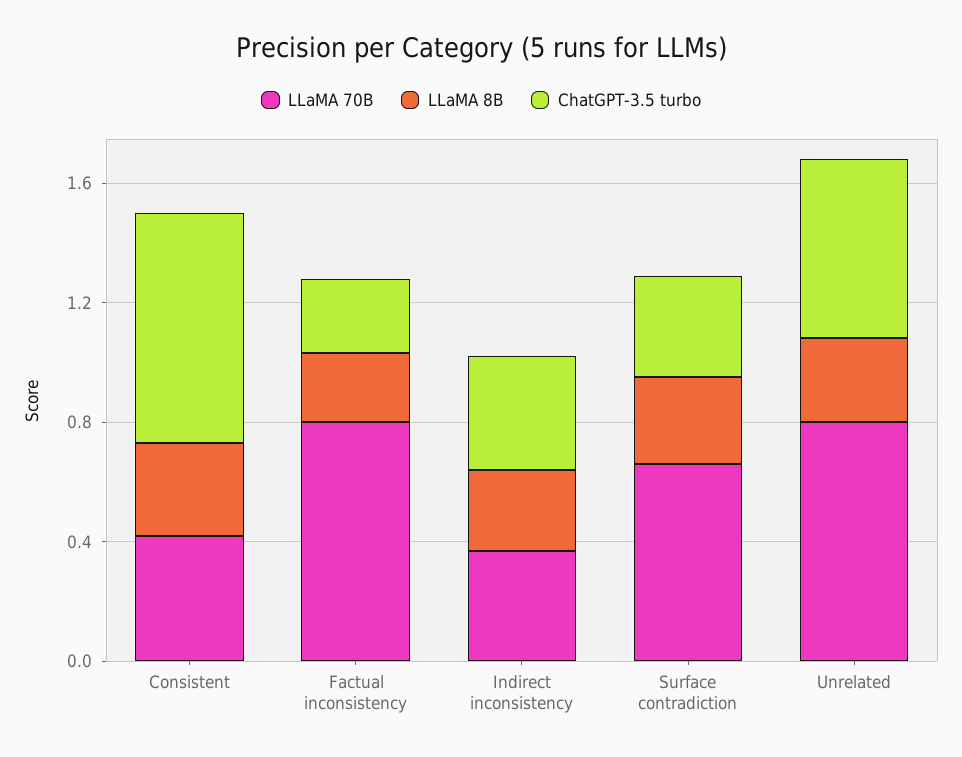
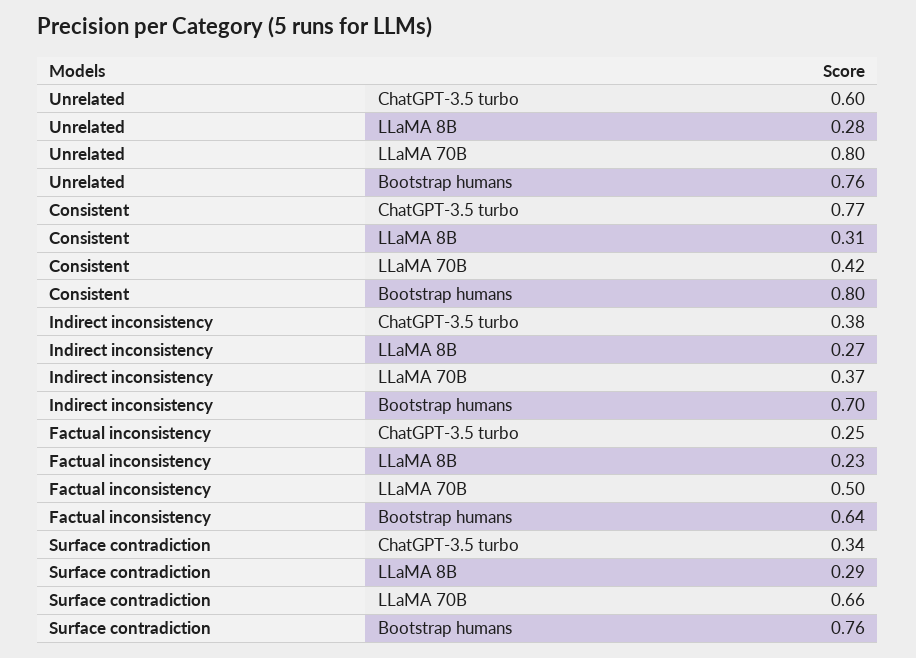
LLaMA 70B, Factual inconsistency: 0.8 -> 0.5
Bootstrap humans, Unrelated: none -> 0.76
Bootstrap humans, Consistent: none -> 0.8
Bootstrap humans, Indirect inconsistency: none -> 0.7
Bootstrap humans, Factual inconsistency: none -> 0.64
Bootstrap humans, Surface contradiction: none -> 0.76

